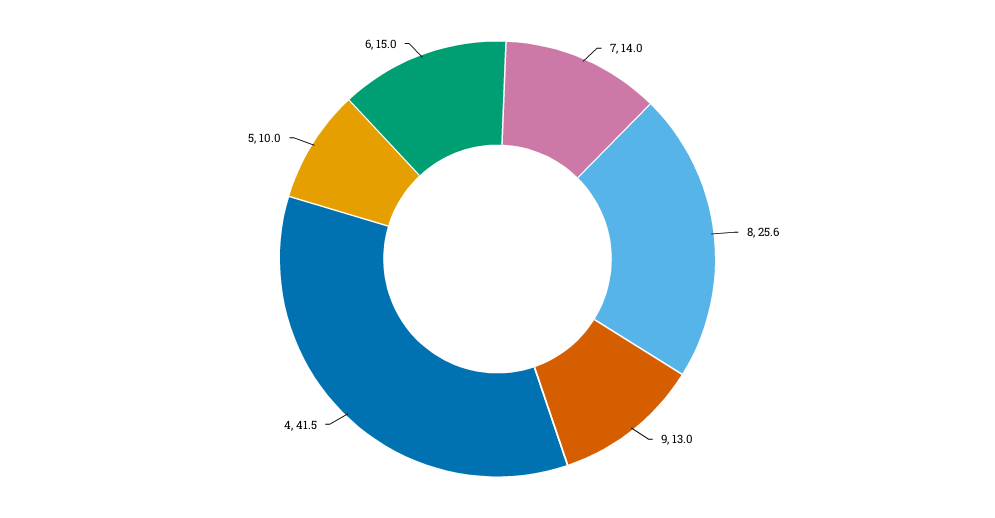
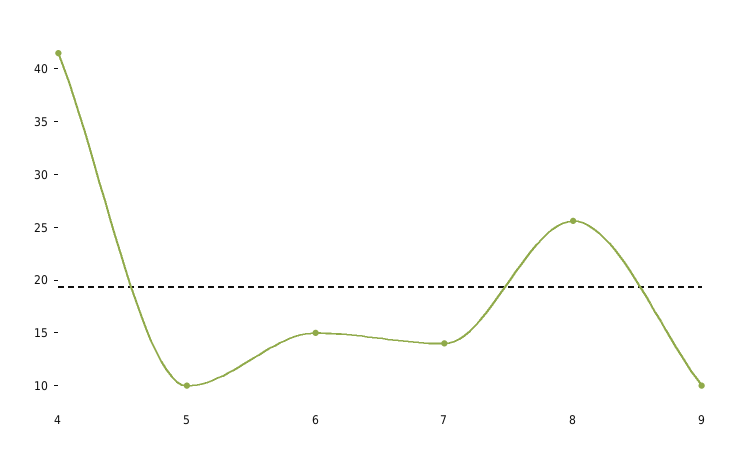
9: 13 -> 10

